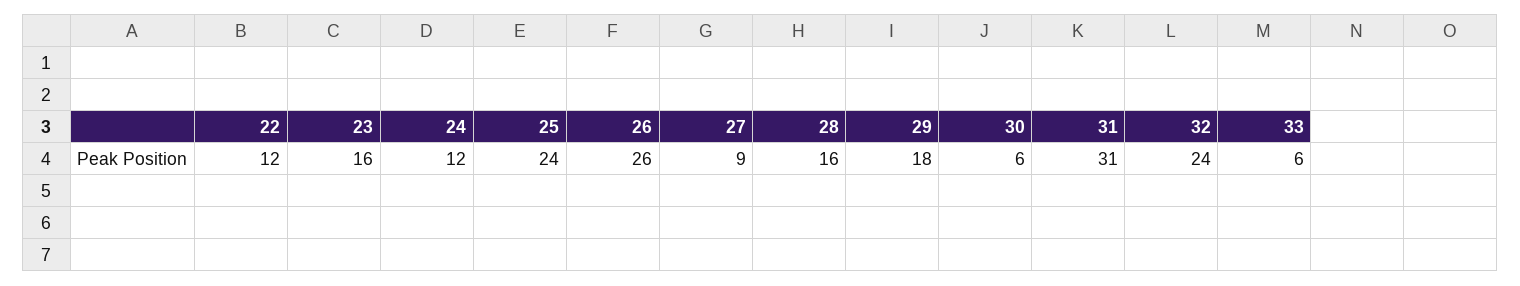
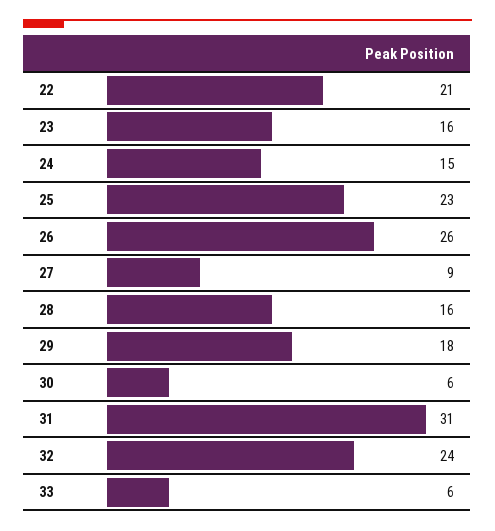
22: 12 -> 21
24: 12 -> 15
25: 24 -> 23

